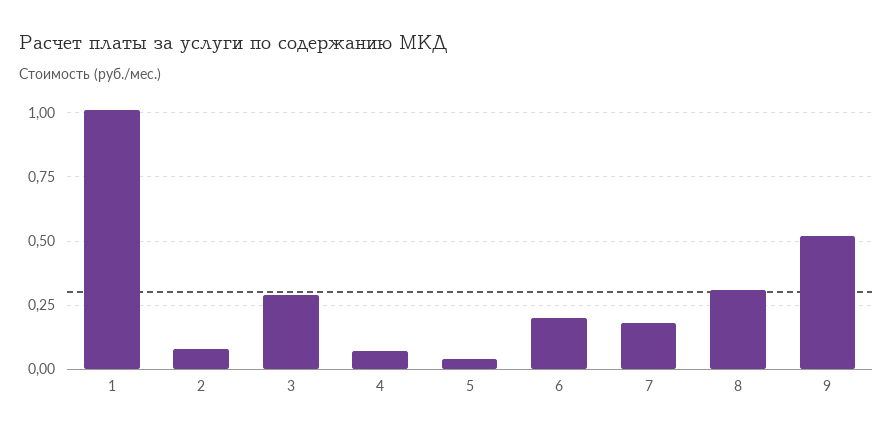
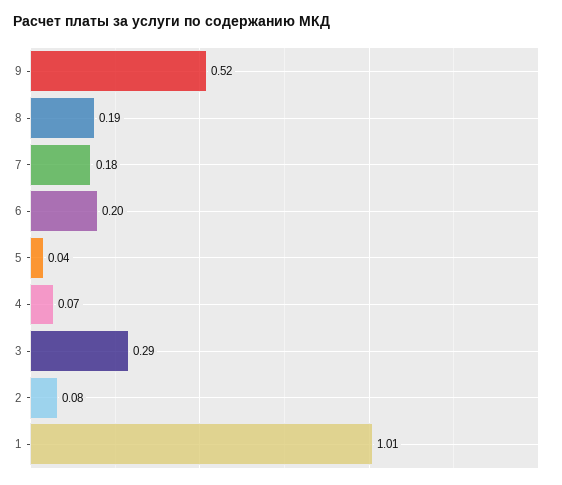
8: 0.3 -> 0.19

